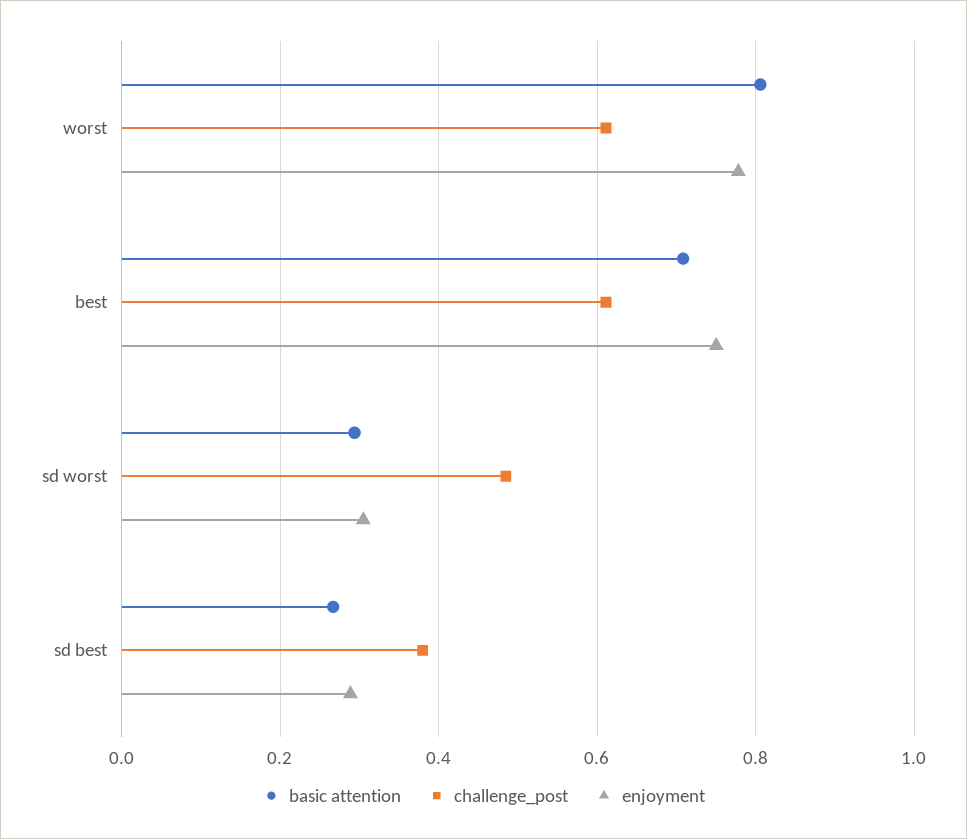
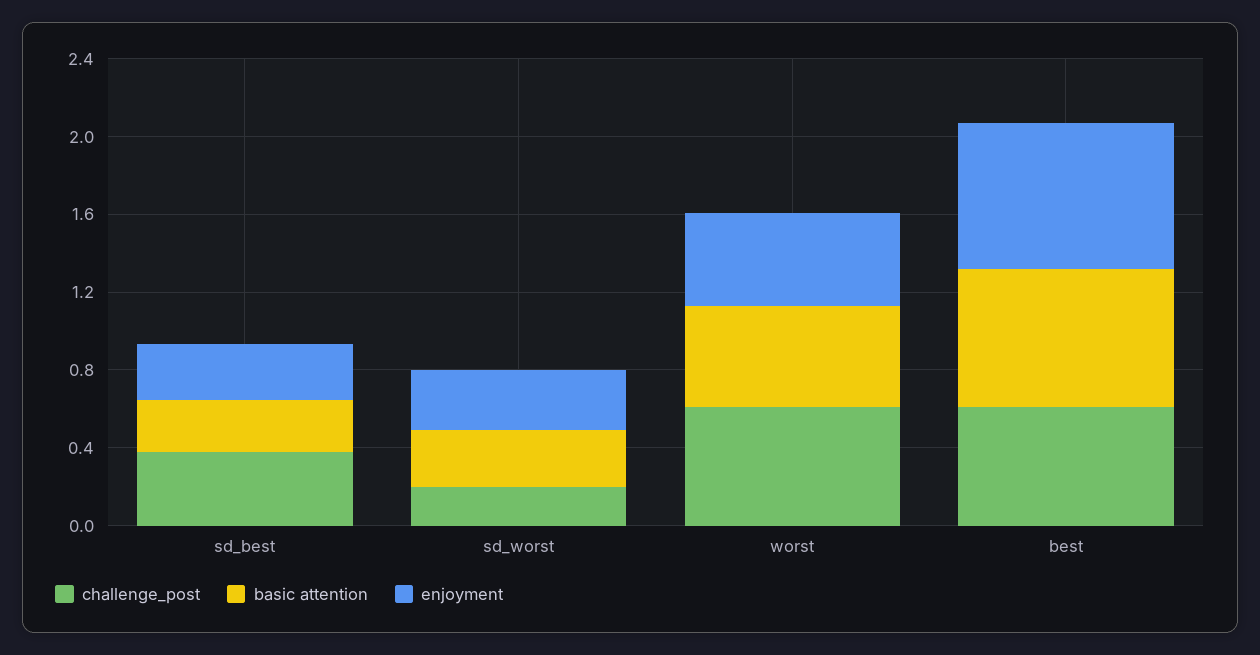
basic attention, worst: 0.8 -> 0.5
enjoyment, worst: 0.78 -> 0.5
challenge_post, sd worst: 0.48 -> 0.2

